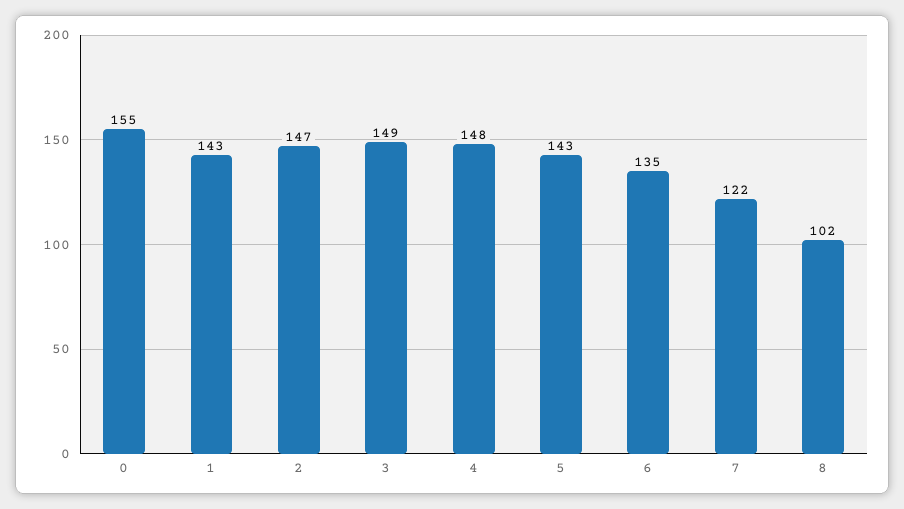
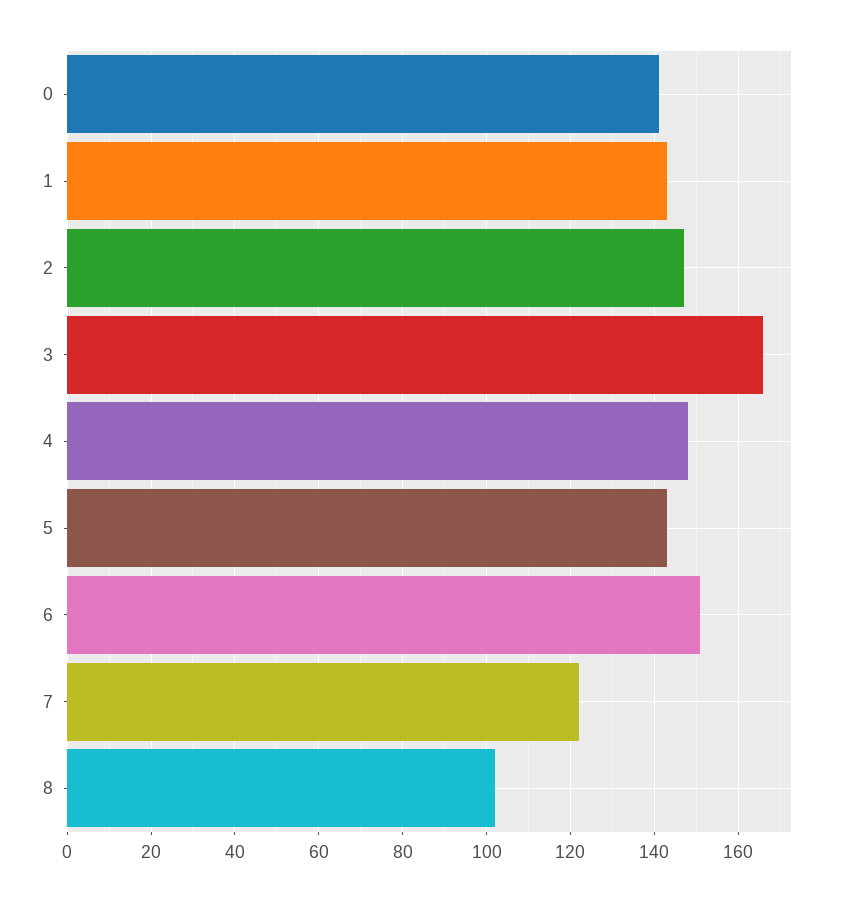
0: 155 -> 140
3: 149 -> 165
6: 135 -> 150

